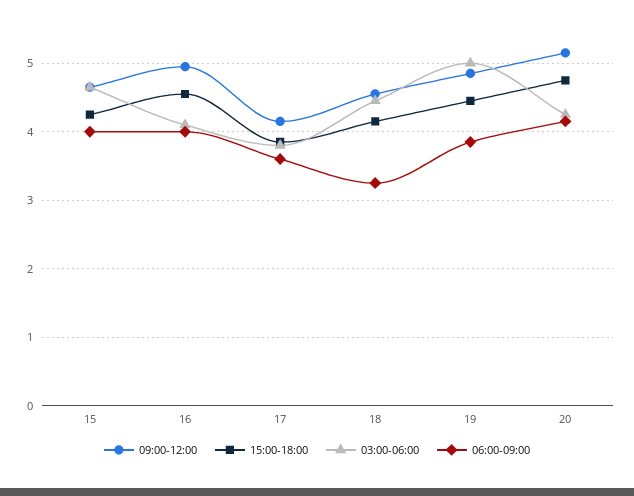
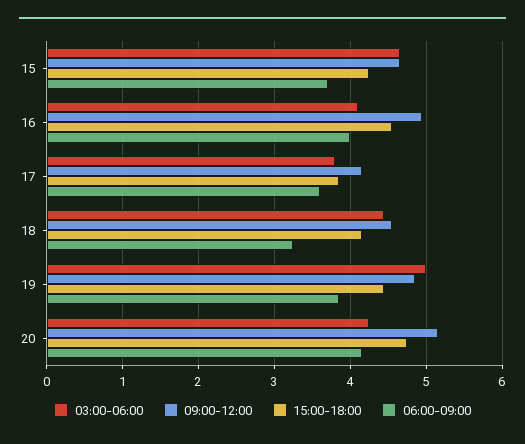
06:00-09:00, 15: 4 -> 3.7

